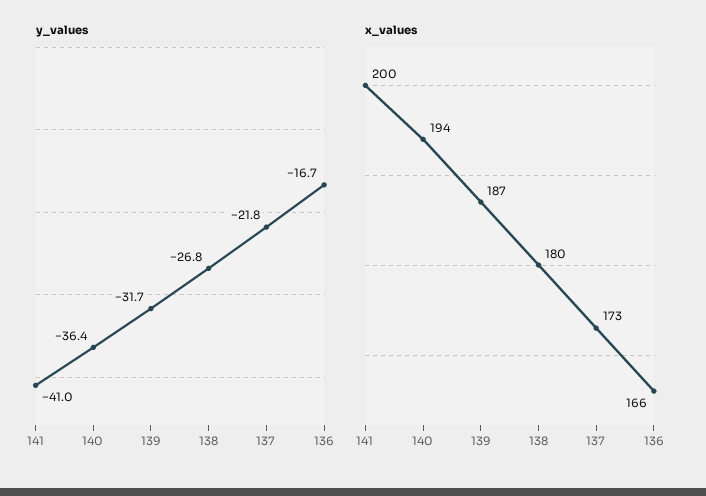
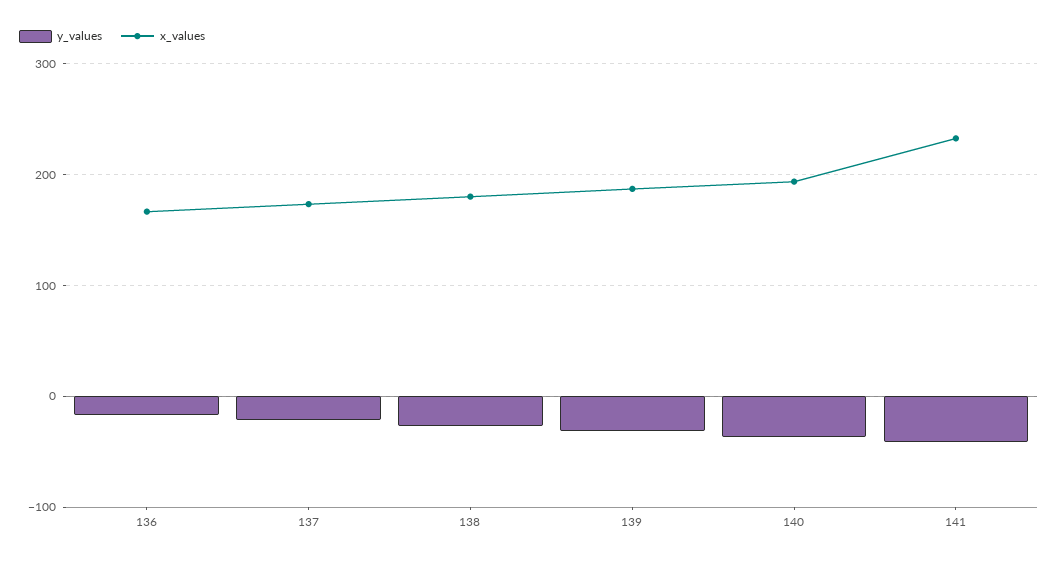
x_values, 141: 200 -> 230

